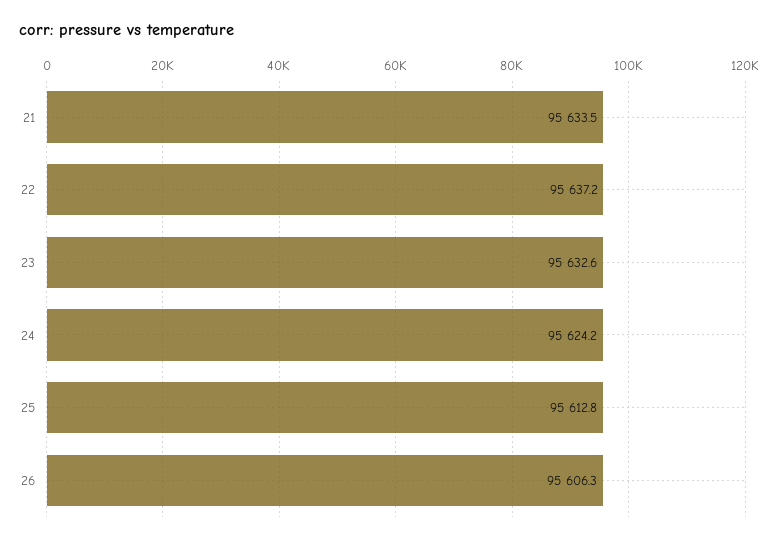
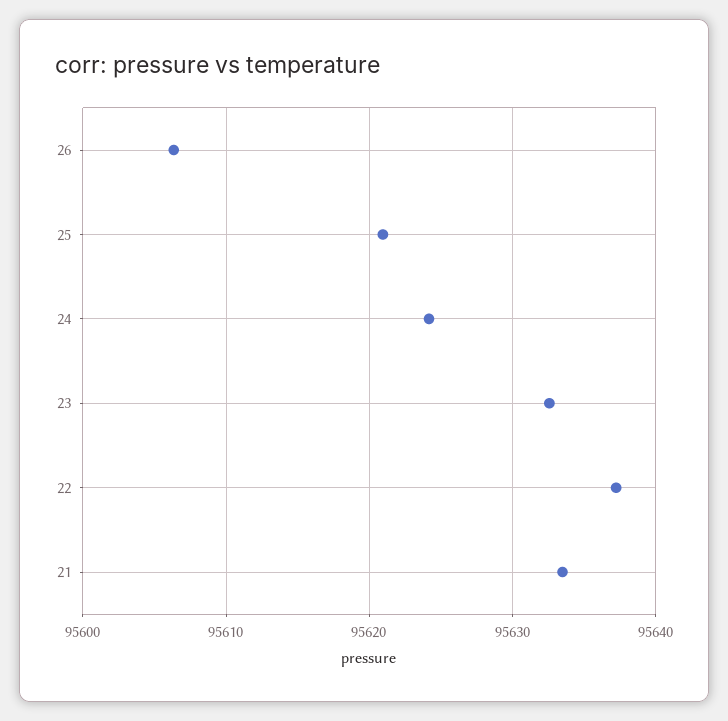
25: 95612.8 -> 95621

